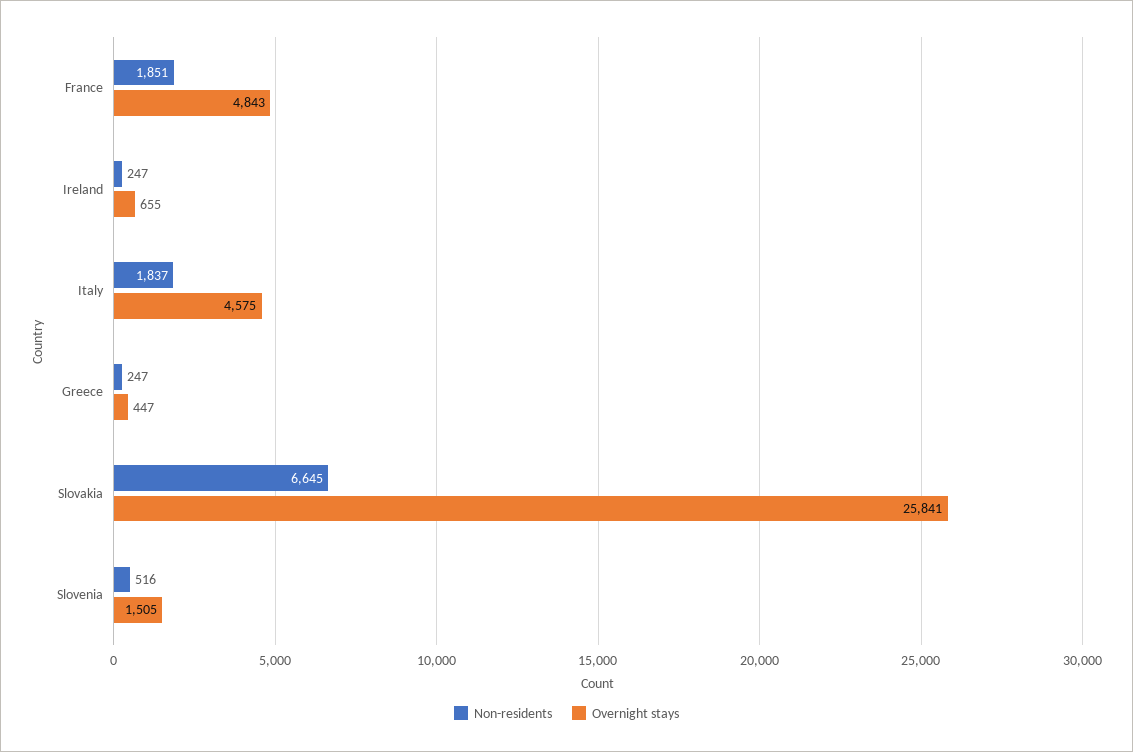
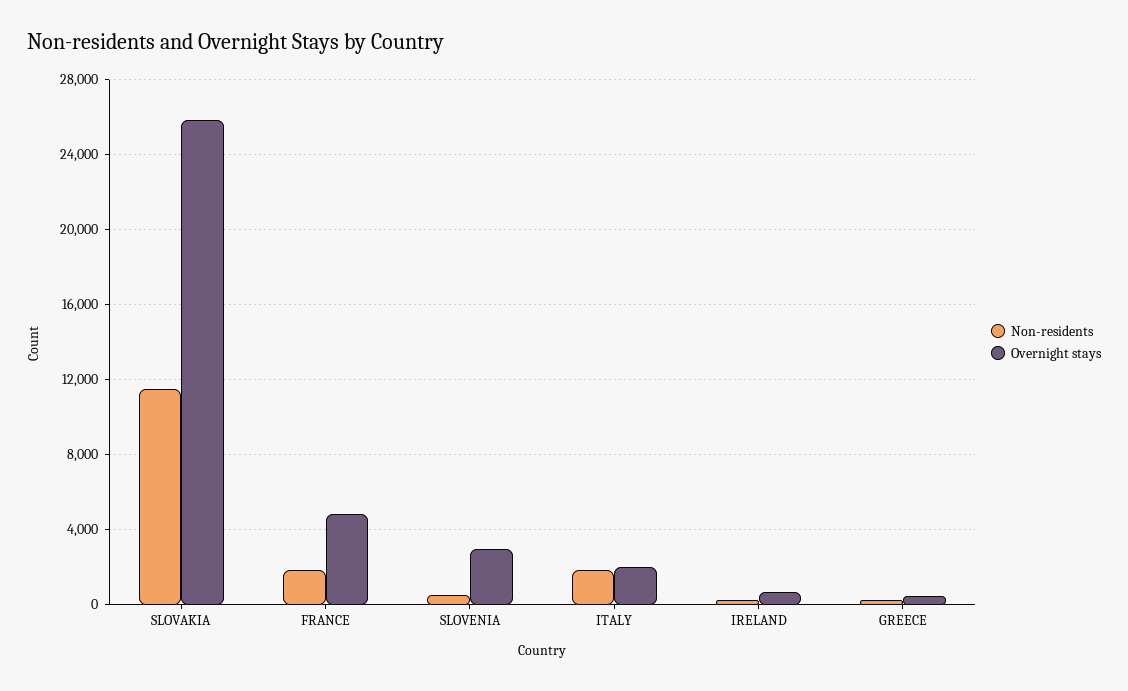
Overnight stays, Italy: 4575 -> 2000
Non-residents, Slovakia: 6645 -> 11500
Overnight stays, Slovenia: 1505 -> 3000

